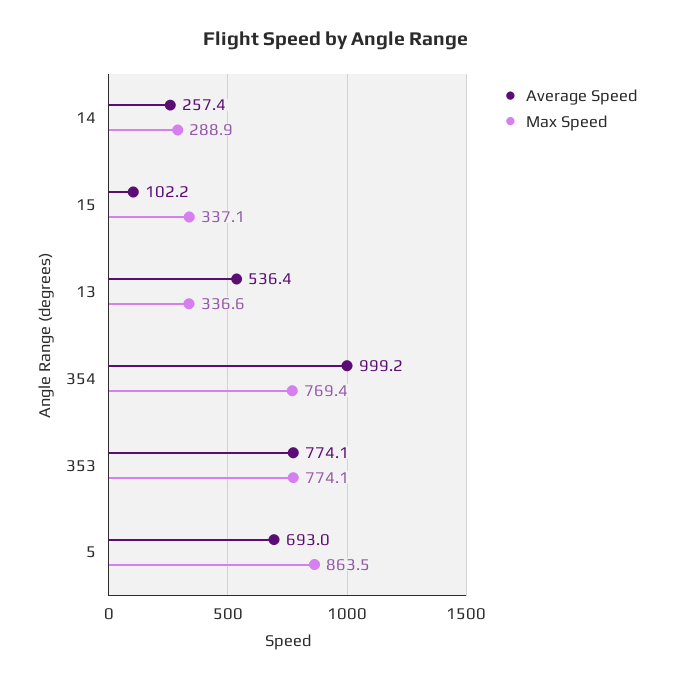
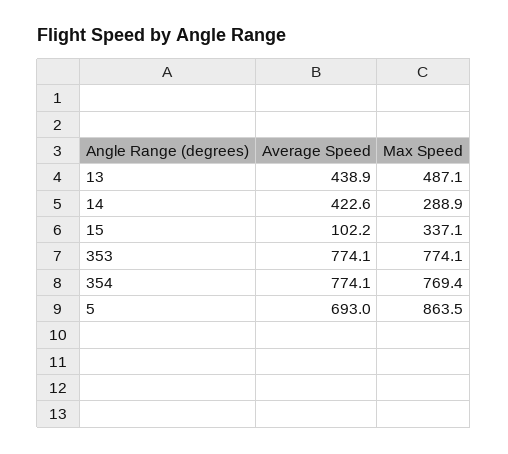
Average Speed, 14: 257.4 -> 422.6
Average Speed, 13: 536.4 -> 438.9
Max Speed, 13: 336.6 -> 487.1
Average Speed, 354: 999.2 -> 774.1

